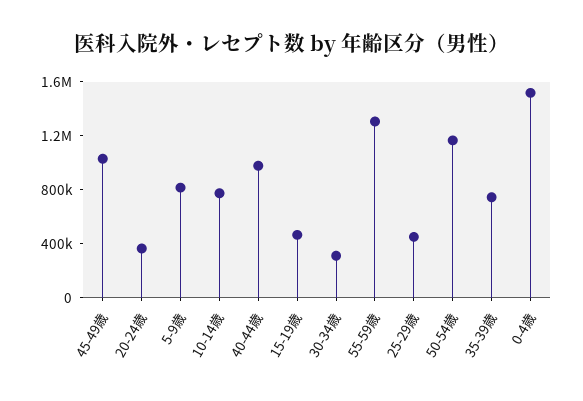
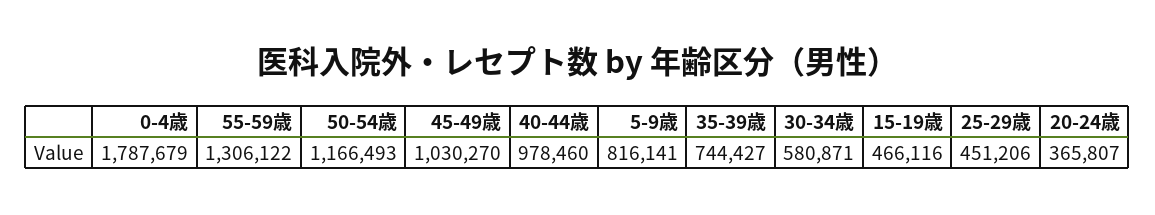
10-14歳: 800000 -> none
30-34歳: 300000 -> 580871
0-4歳: 1500000 -> 1787679

